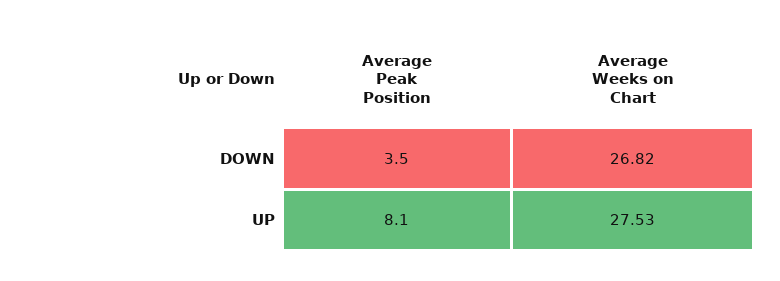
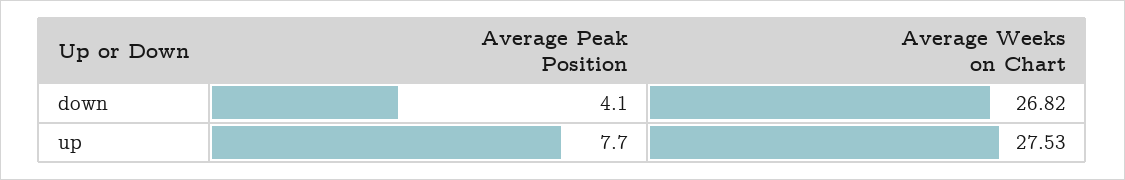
Average Peak Position, DOWN: 3.5 -> 4.1
Average Peak Position, UP: 8.1 -> 7.7

